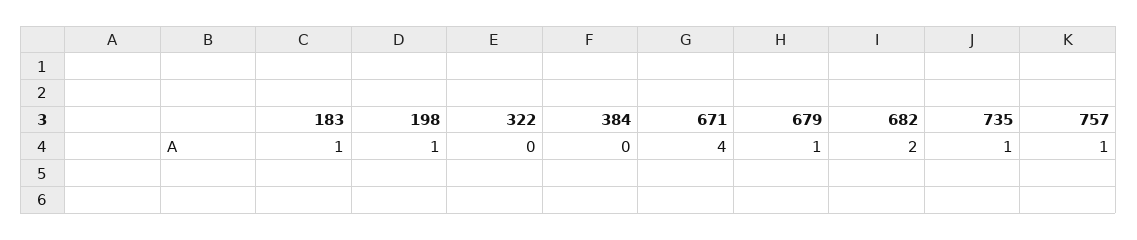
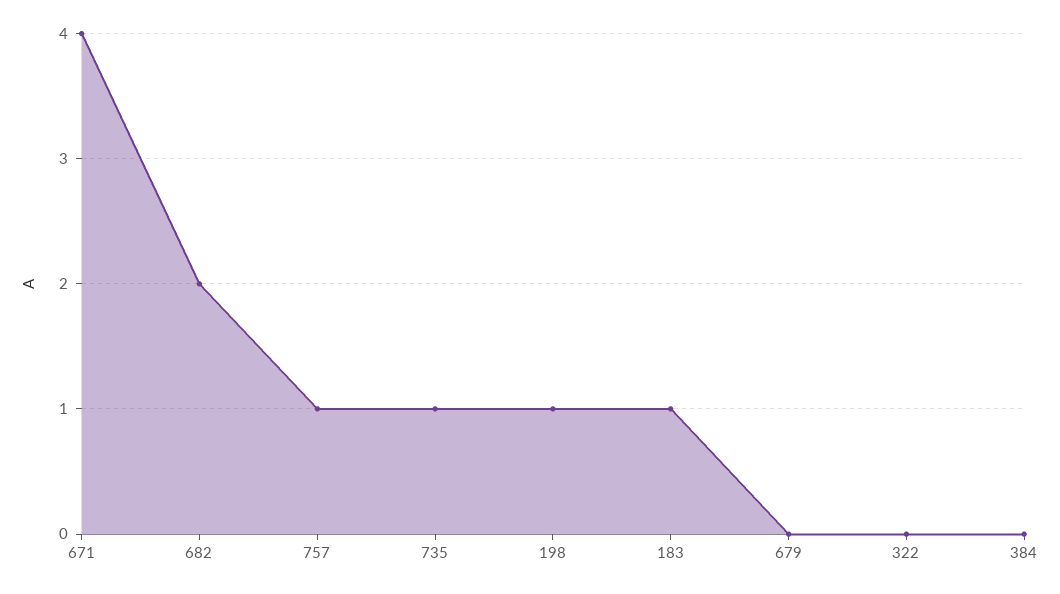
679: 1 -> 0

